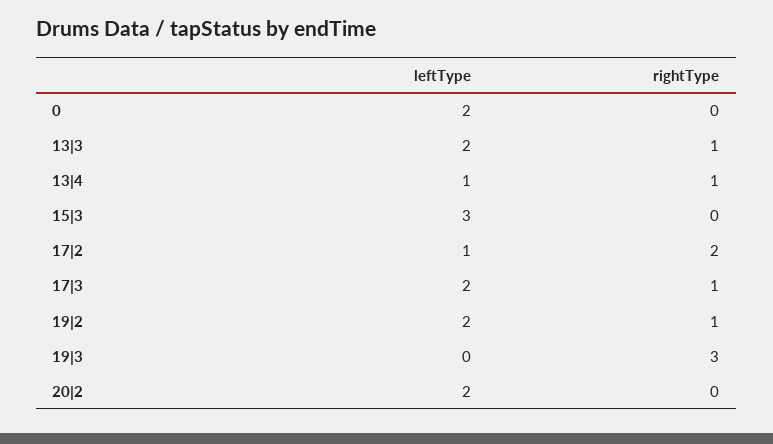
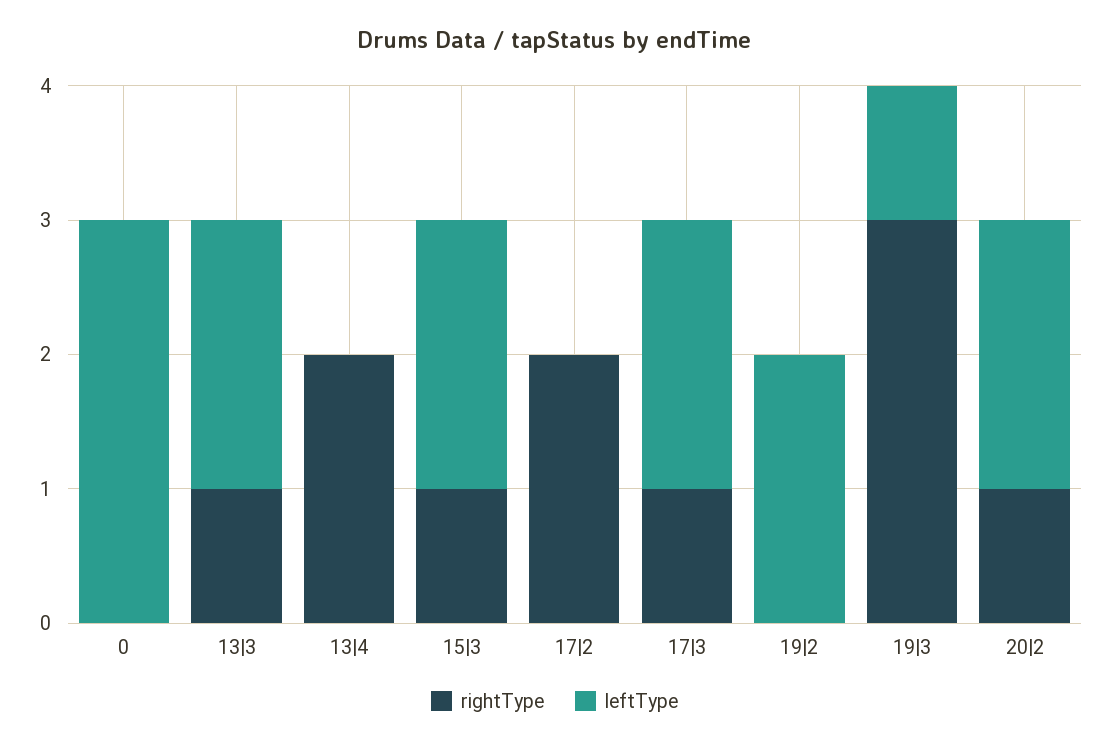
leftType, 0: 2 -> 3
leftType, 13|4: 1 -> 0
rightType, 13|4: 1 -> 2
leftType, 15|3: 3 -> 2
rightType, 15|3: 0 -> 1
leftType, 17|2: 1 -> 0
rightType, 19|2: 1 -> 0
leftType, 19|3: 0 -> 1
rightType, 20|2: 0 -> 1

